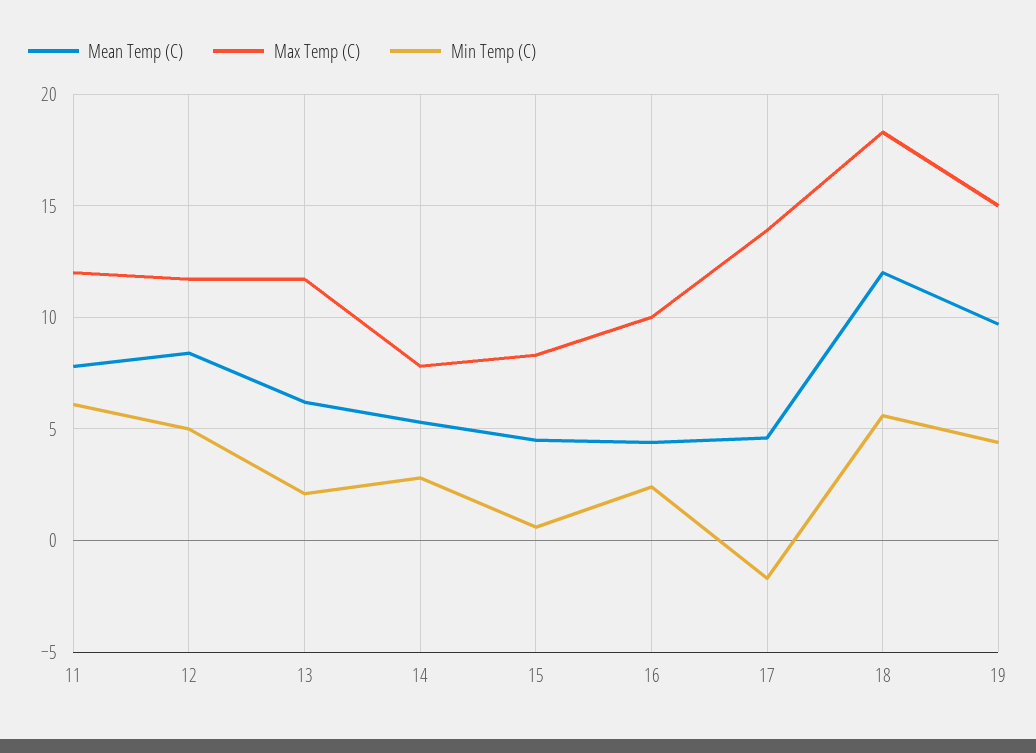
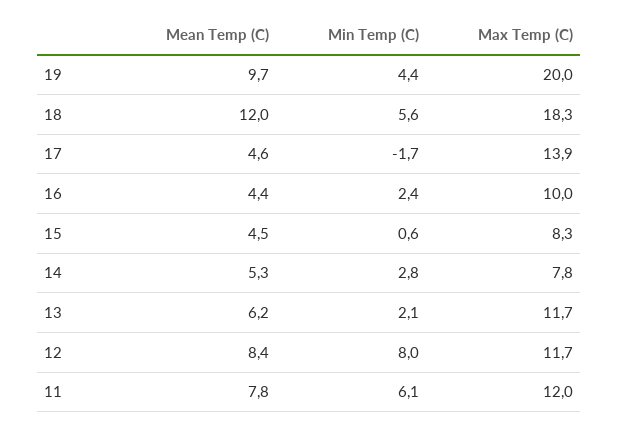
Min Temp (C), 12: 5 -> 8
Max Temp (C), 19: 15 -> 20

